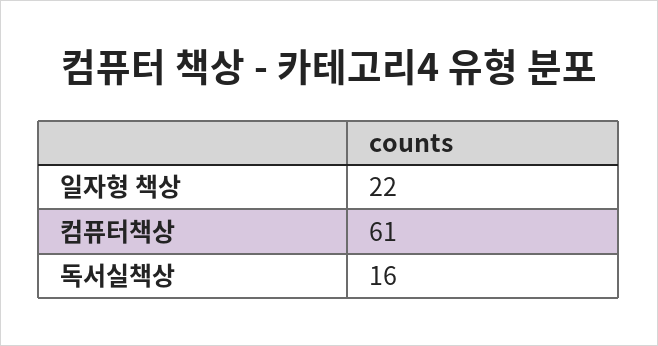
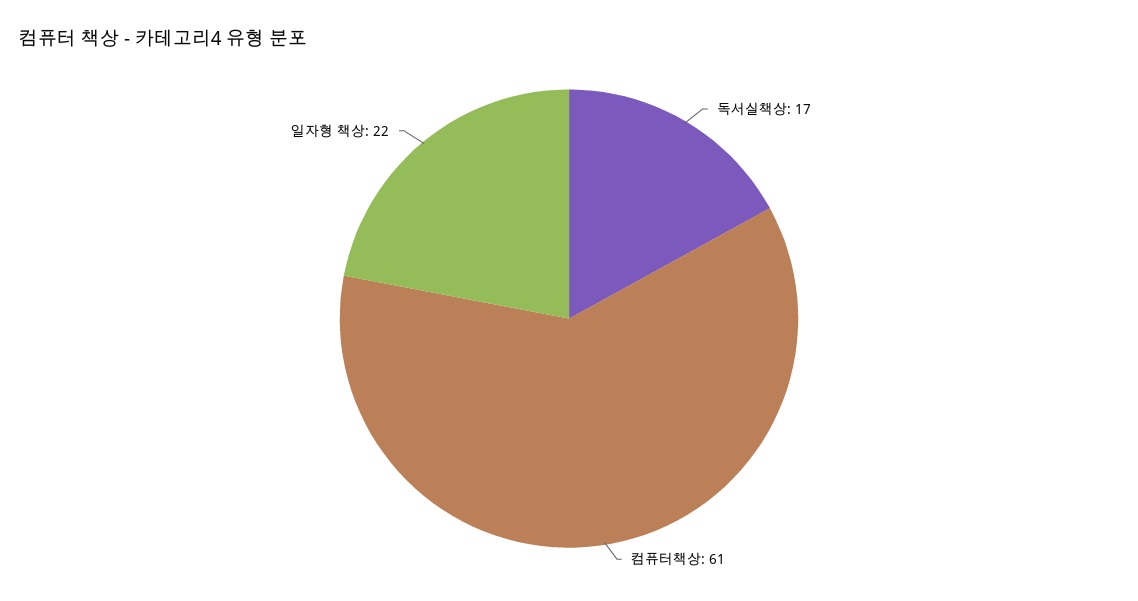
독서실책상: 16 -> 17

